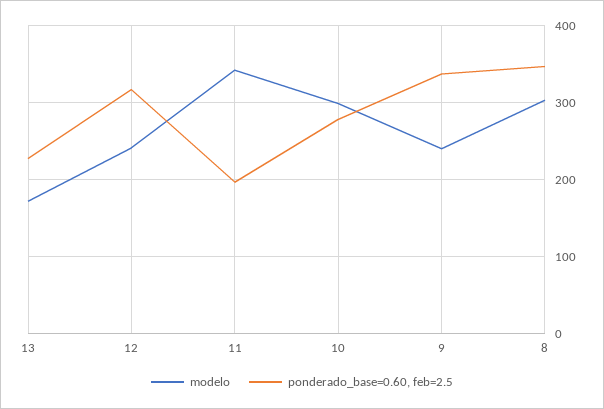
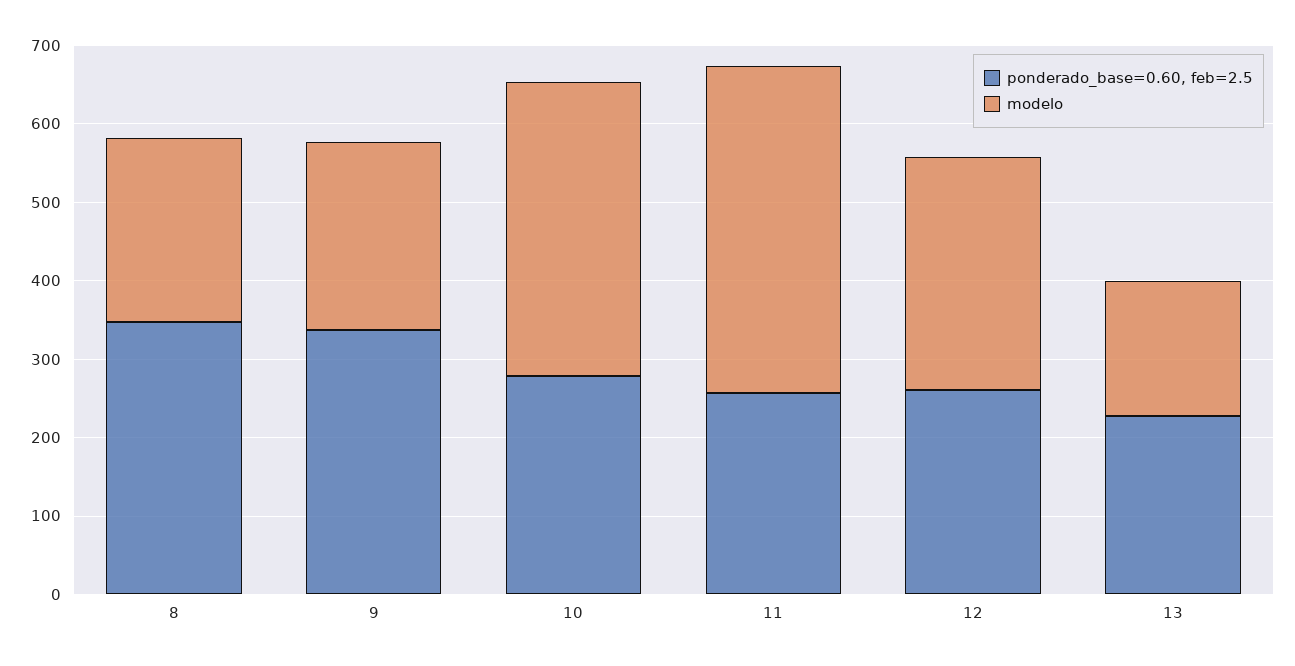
modelo, 12: 240 -> 300
ponderado_base=0.60, feb=2.5, 12: 320 -> 260
modelo, 11: 340 -> 420
ponderado_base=0.60, feb=2.5, 11: 200 -> 260
modelo, 10: 300 -> 380
modelo, 8: 300 -> 240

